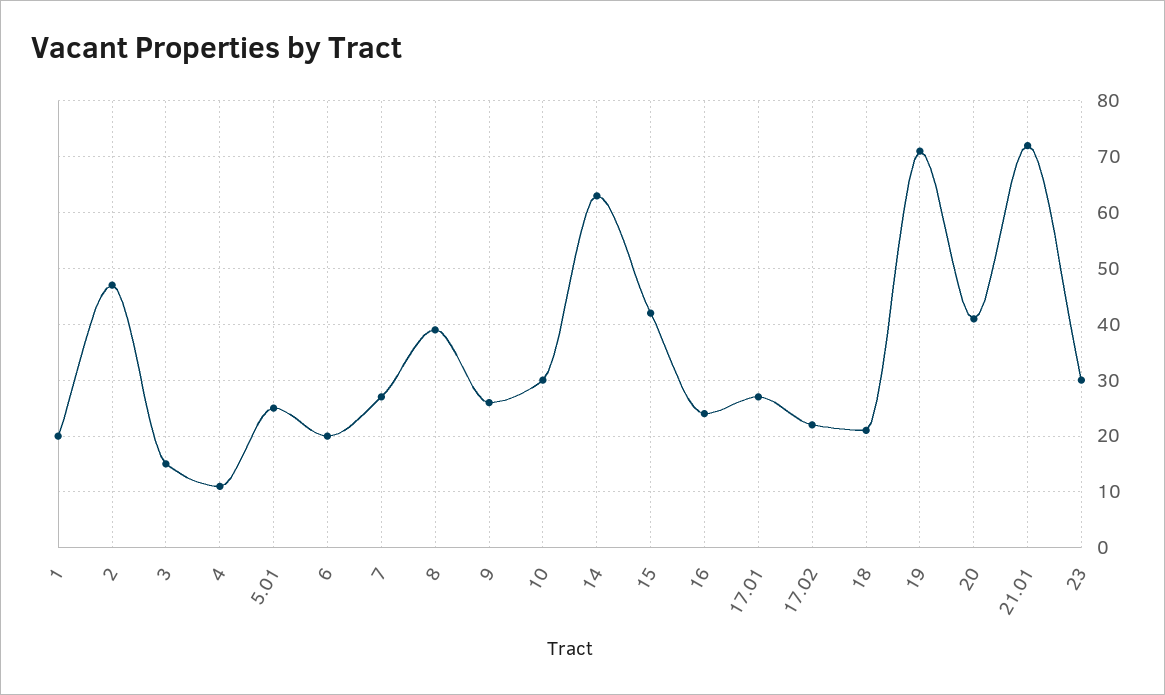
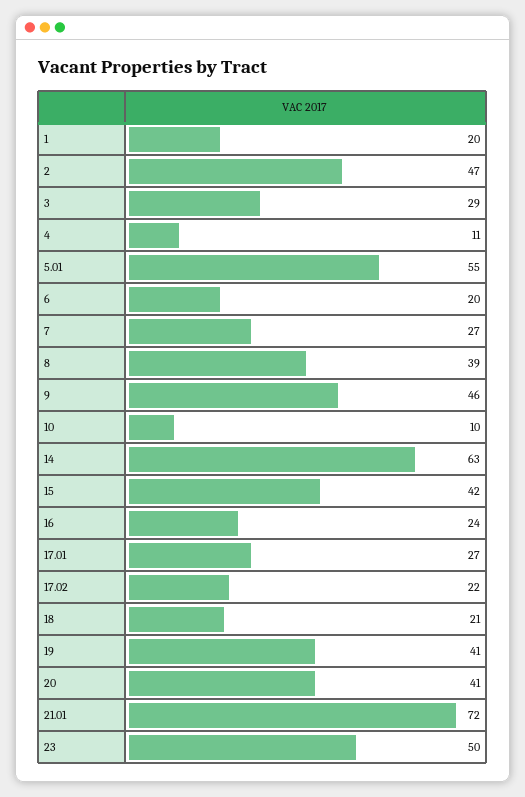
3: 15 -> 29
5.01: 25 -> 55
9: 25 -> 46
10: 30 -> 10
19: 70 -> 41
23: 30 -> 50

